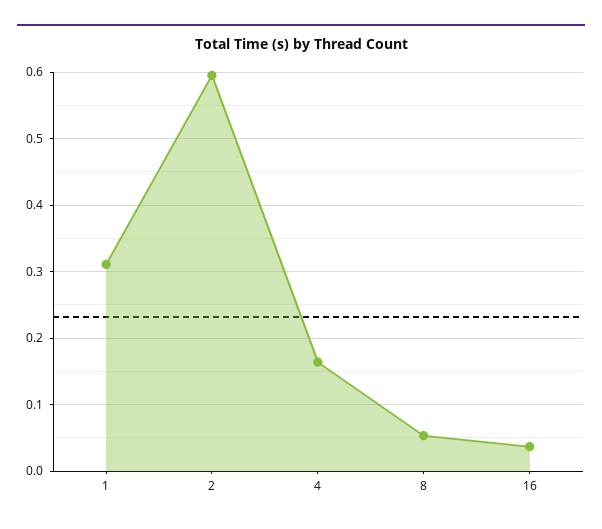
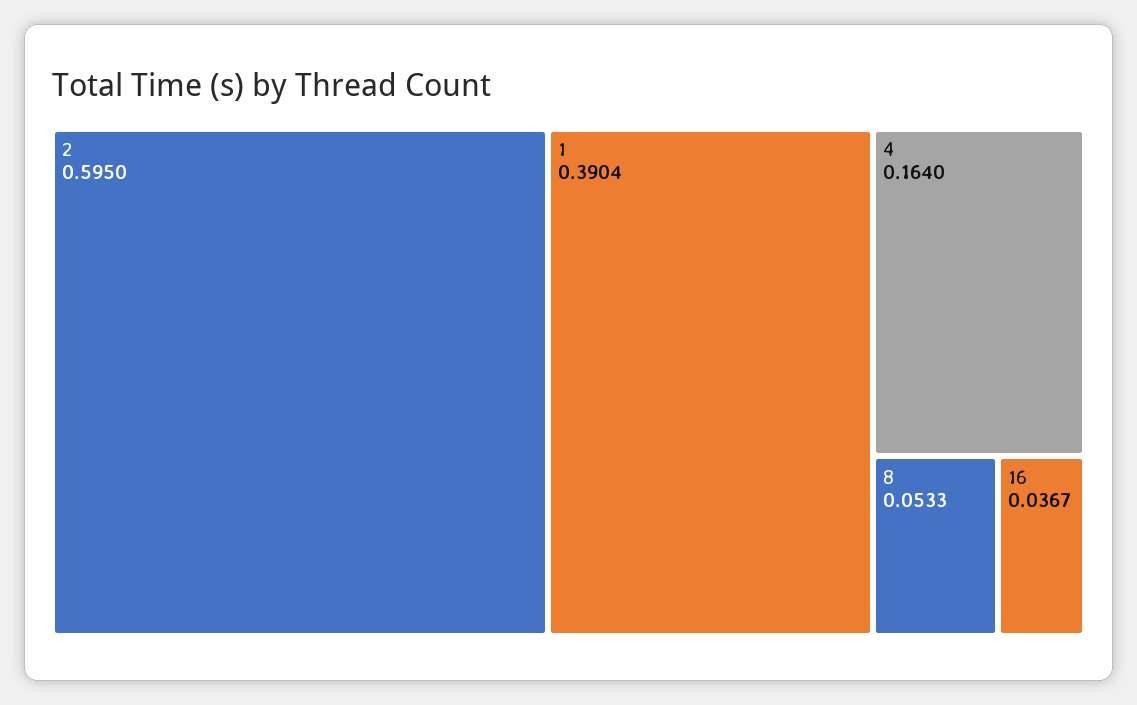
1: 0.31 -> 0.3904

